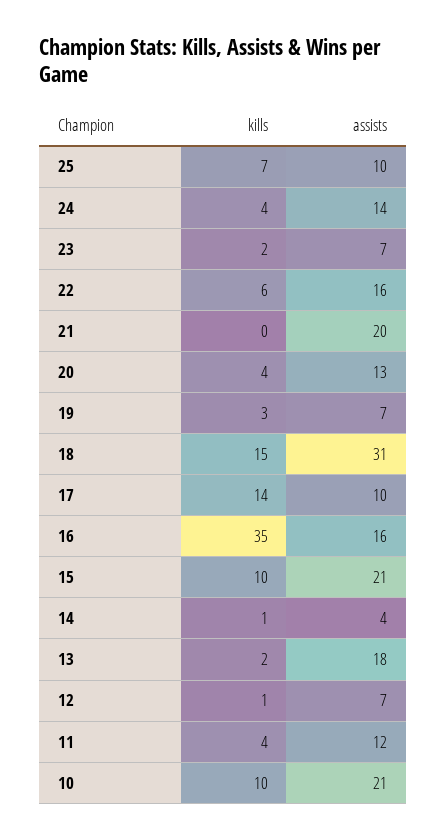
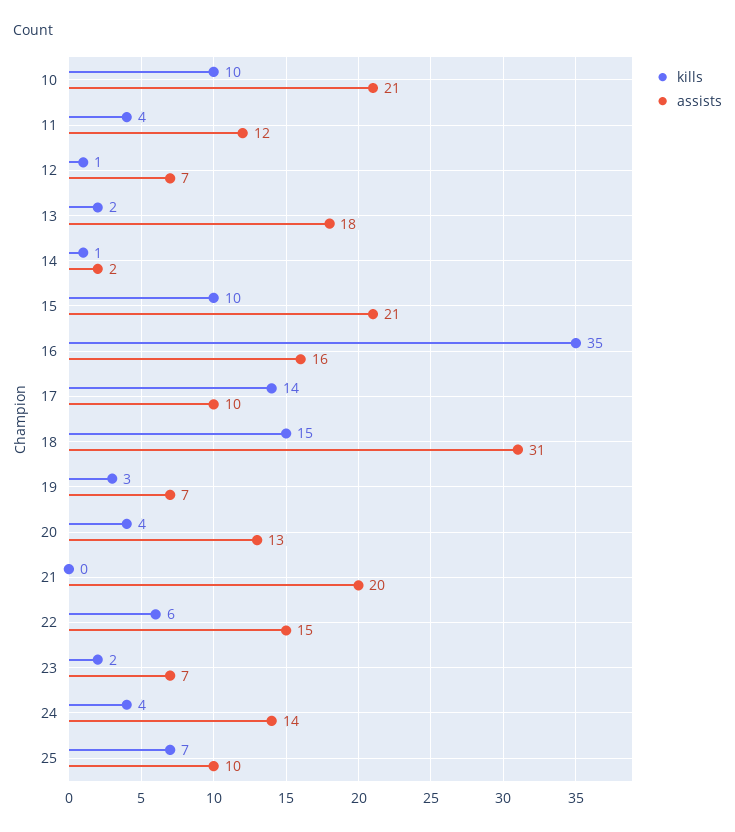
assists, 22: 16 -> 15
assists, 14: 4 -> 2

